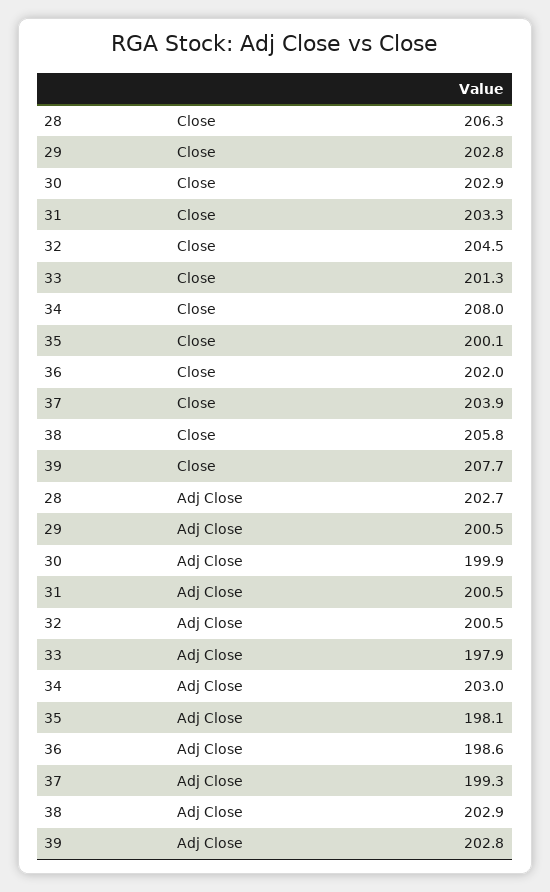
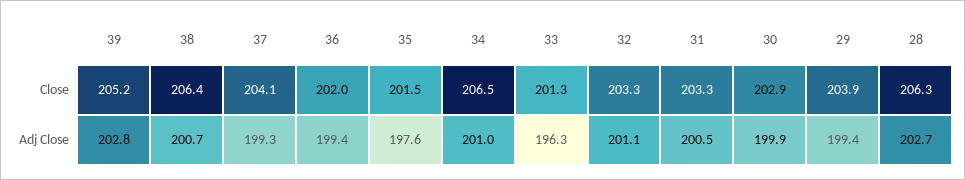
29, Close: 202.8 -> 203.9
32, Close: 204.5 -> 203.3
34, Close: 208 -> 206.5
35, Close: 200.1 -> 201.5
37, Close: 203.9 -> 204.1
38, Close: 205.8 -> 206.4
39, Close: 207.7 -> 205.2
29, Adj Close: 200.5 -> 199.4
32, Adj Close: 200.5 -> 201.1
33, Adj Close: 197.9 -> 196.3
34, Adj Close: 203 -> 201
35, Adj Close: 198.1 -> 197.6
36, Adj Close: 198.6 -> 199.4
38, Adj Close: 202.9 -> 200.7

